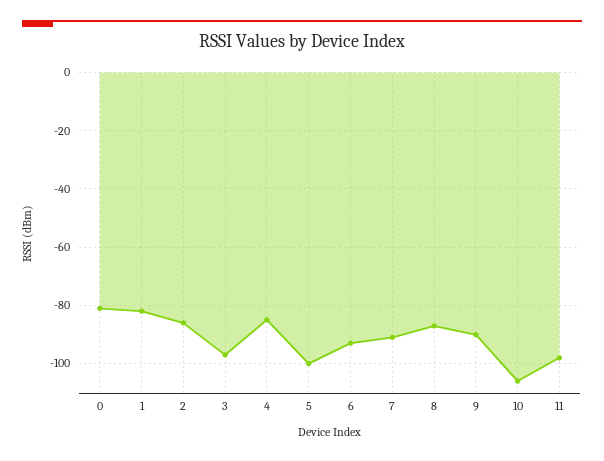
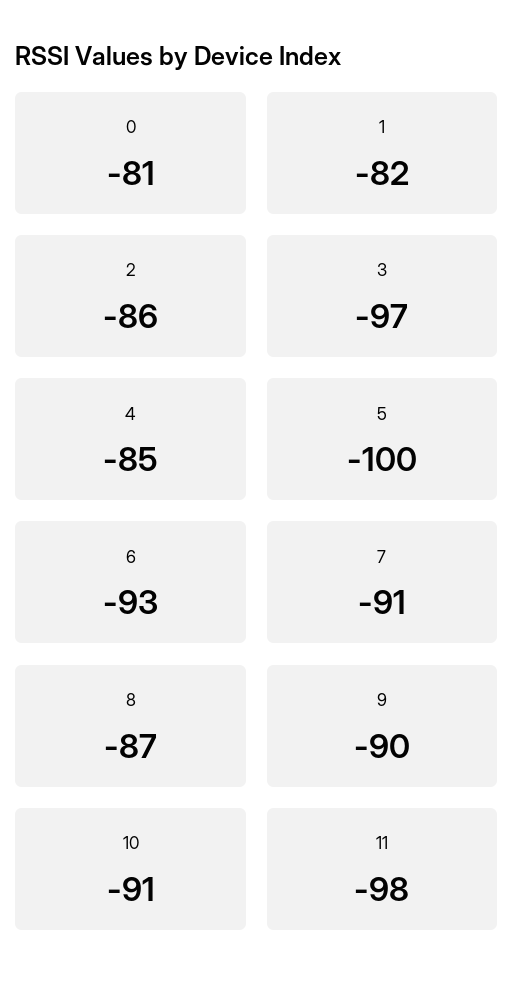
10: -105 -> -91

